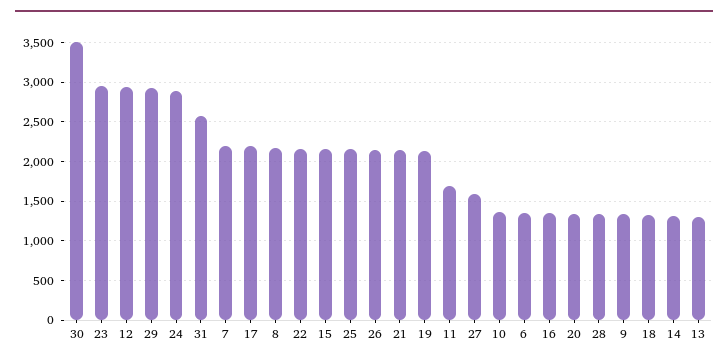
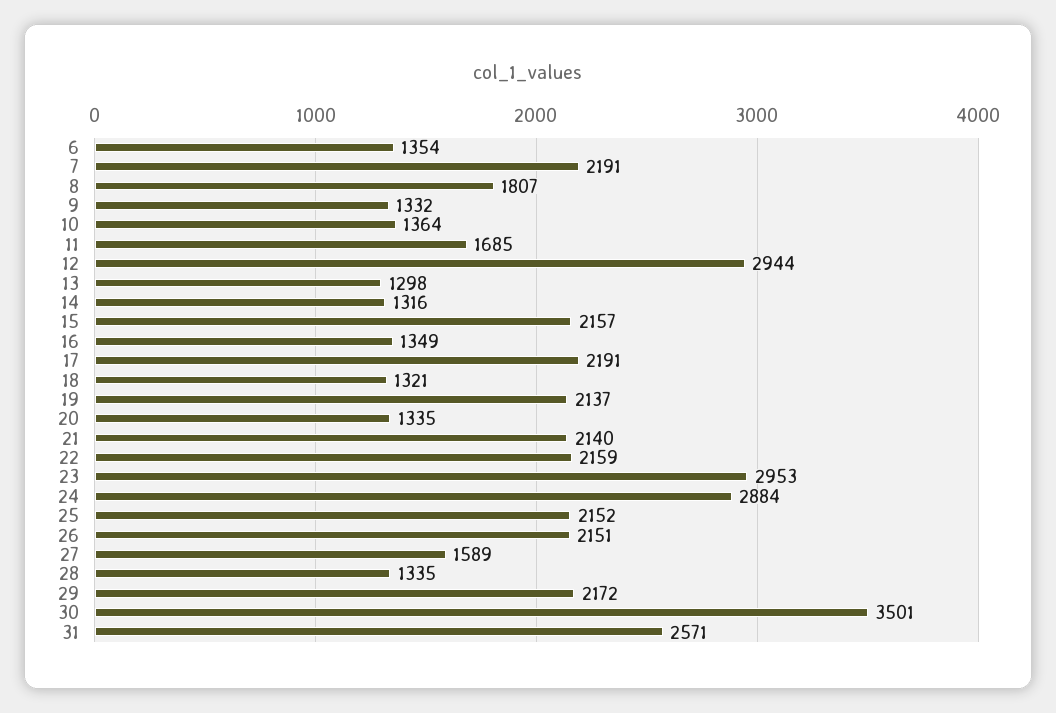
29: 2900 -> 2172
8: 2200 -> 1807

